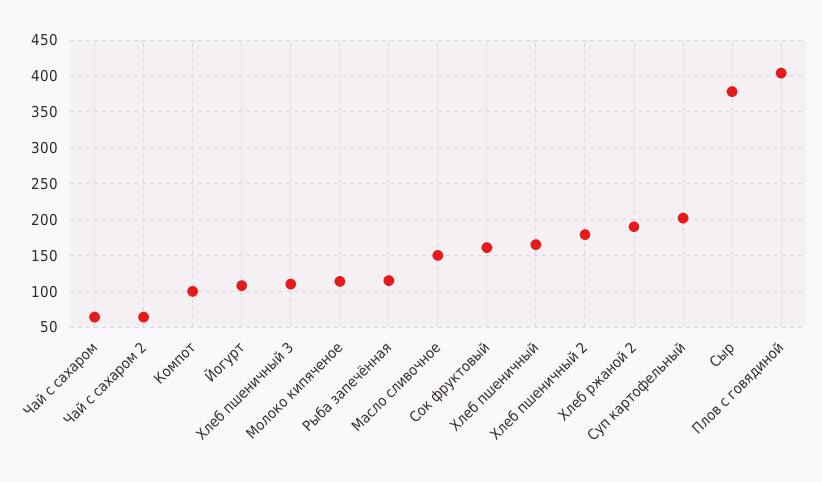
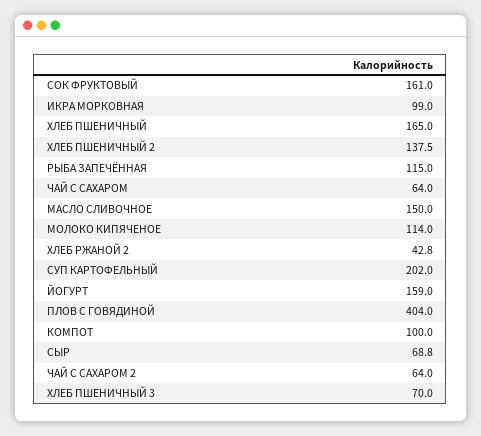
Йогурт: 110 -> 159
Хлеб пшеничный 3: 110 -> 70
Хлеб пшеничный 2: 180 -> 137.5
Хлеб ржаной 2: 190 -> 42.8
Сыр: 380 -> 68.8
ИКРА МОРКОВНАЯ: none -> 99

